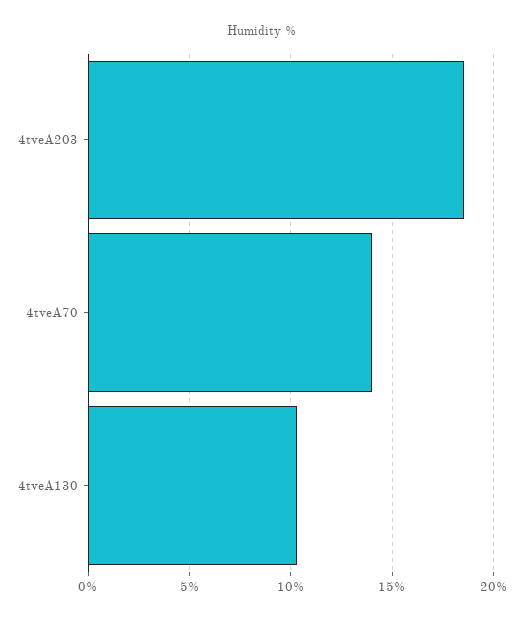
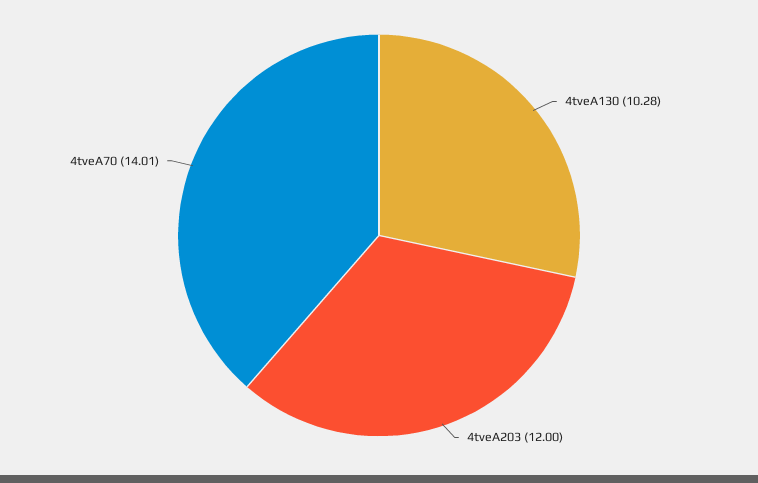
4tveA203: 18.5 -> 12

